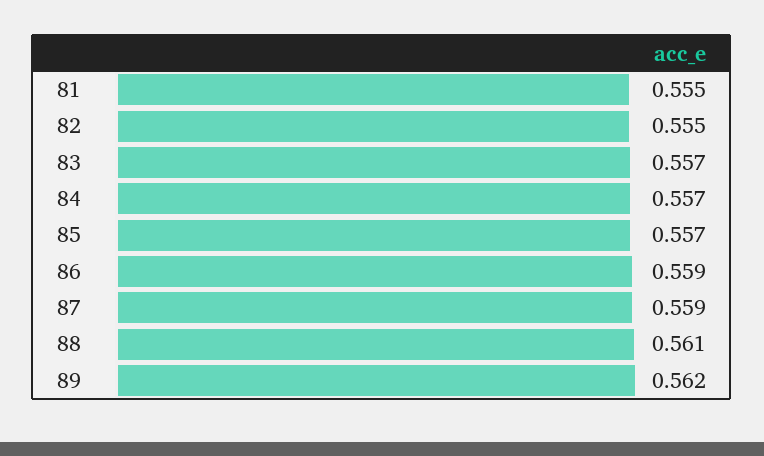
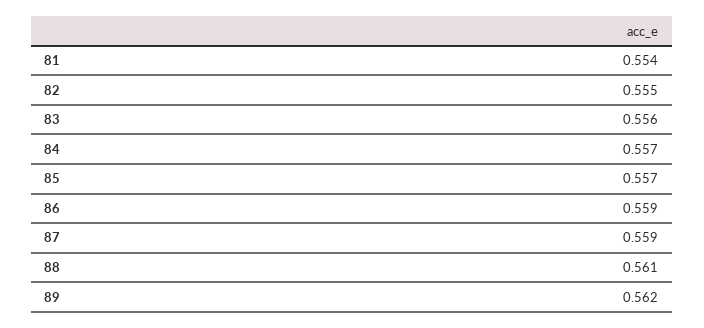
81: 0.555 -> 0.554
83: 0.557 -> 0.556

